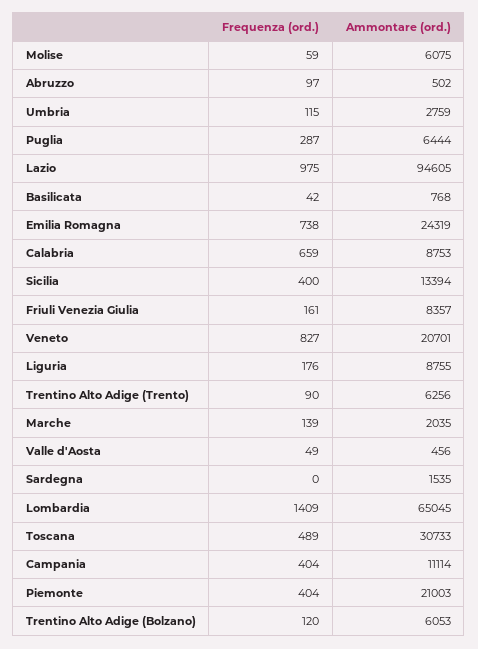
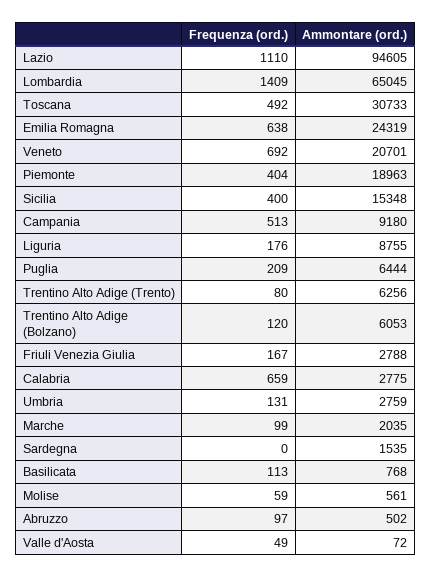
Ammontare (ord.), Molise: 6075 -> 561
Frequenza (ord.), Umbria: 115 -> 131
Frequenza (ord.), Puglia: 287 -> 209
Frequenza (ord.), Lazio: 975 -> 1110
Frequenza (ord.), Basilicata: 42 -> 113
Frequenza (ord.), Emilia Romagna: 738 -> 638
Ammontare (ord.), Calabria: 8753 -> 2775
Ammontare (ord.), Sicilia: 13394 -> 15348
Frequenza (ord.), Friuli Venezia Giulia: 161 -> 167
Ammontare (ord.), Friuli Venezia Giulia: 8357 -> 2788
Frequenza (ord.), Veneto: 827 -> 692
Frequenza (ord.), Trentino Alto Adige (Trento): 90 -> 80
Frequenza (ord.), Marche: 139 -> 99
Ammontare (ord.), Valle d'Aosta: 456 -> 72
Frequenza (ord.), Toscana: 489 -> 492
Frequenza (ord.), Campania: 404 -> 513
Ammontare (ord.), Campania: 11114 -> 9180
Ammontare (ord.), Piemonte: 21003 -> 18963

